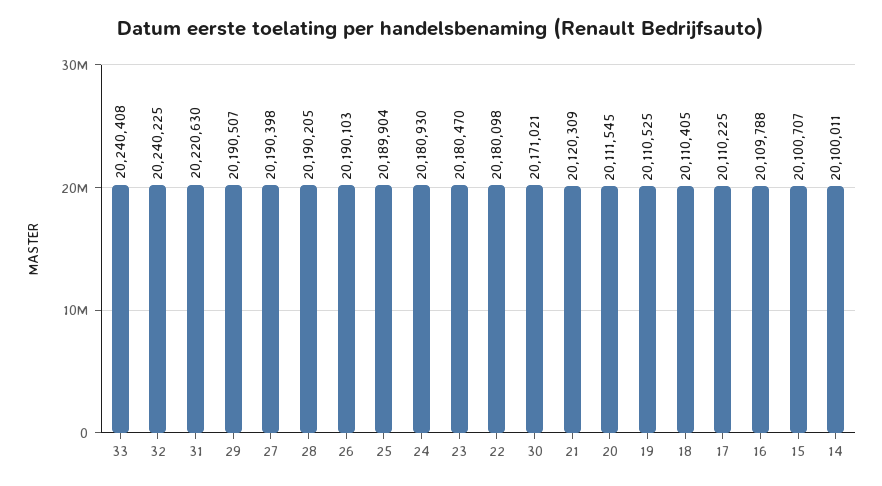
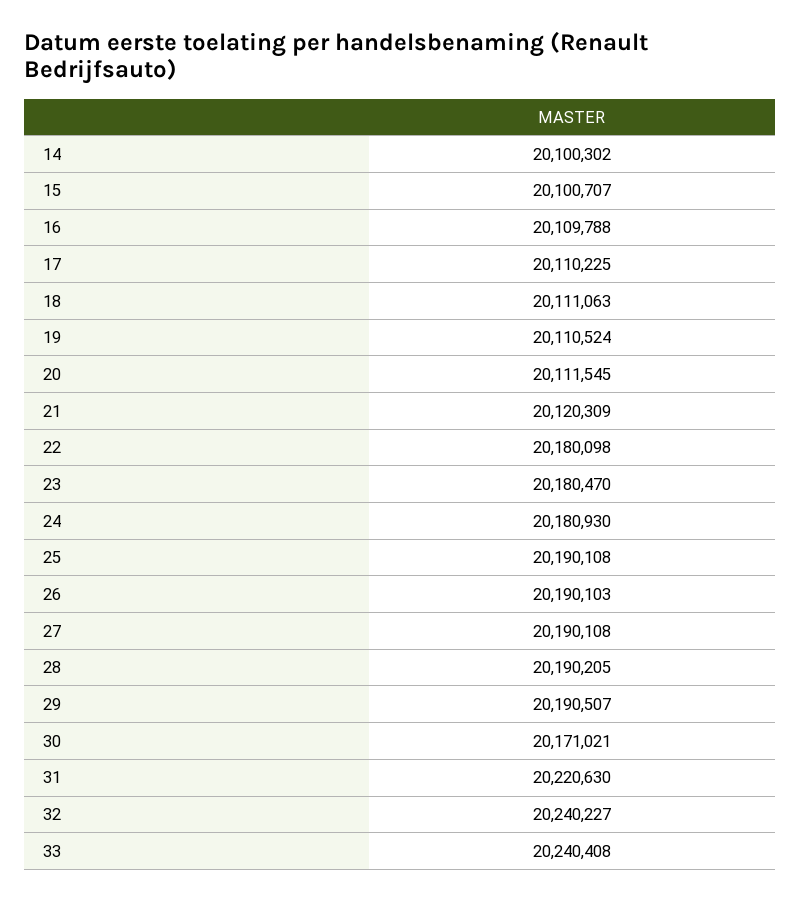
32: 20240225 -> 20240227
27: 20190398 -> 20190108
25: 20189904 -> 20190108
19: 20110525 -> 20110524
18: 20110405 -> 20111063
14: 20100011 -> 20100302

